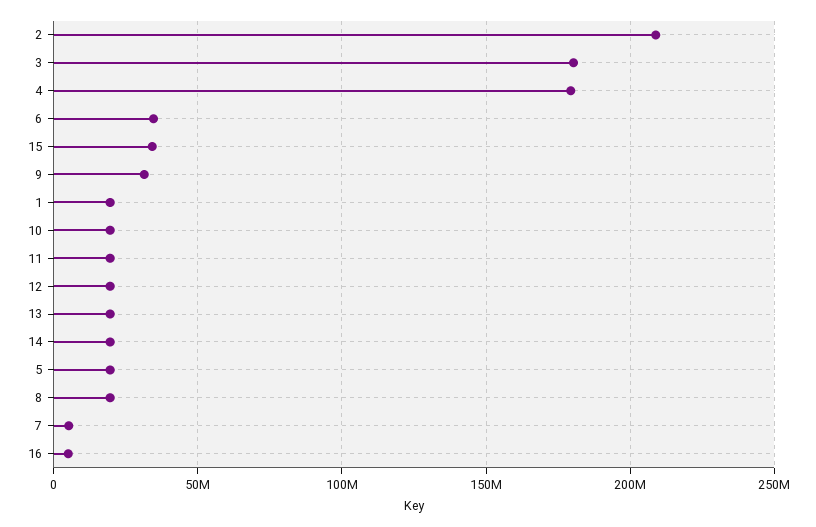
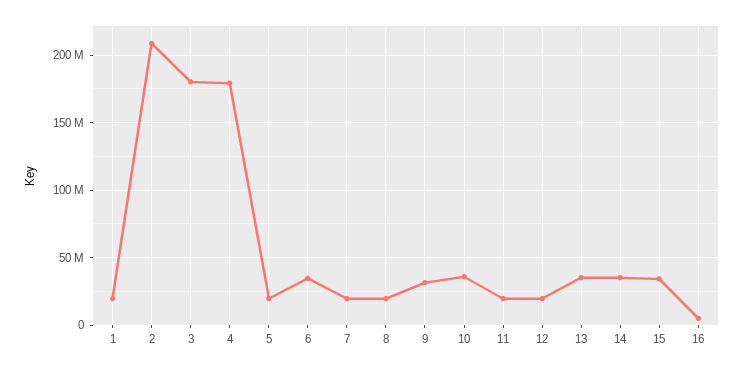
10: 20000000 -> 35000000
13: 20000000 -> 35000000
14: 20000000 -> 35000000
7: 5000000 -> 20000000

